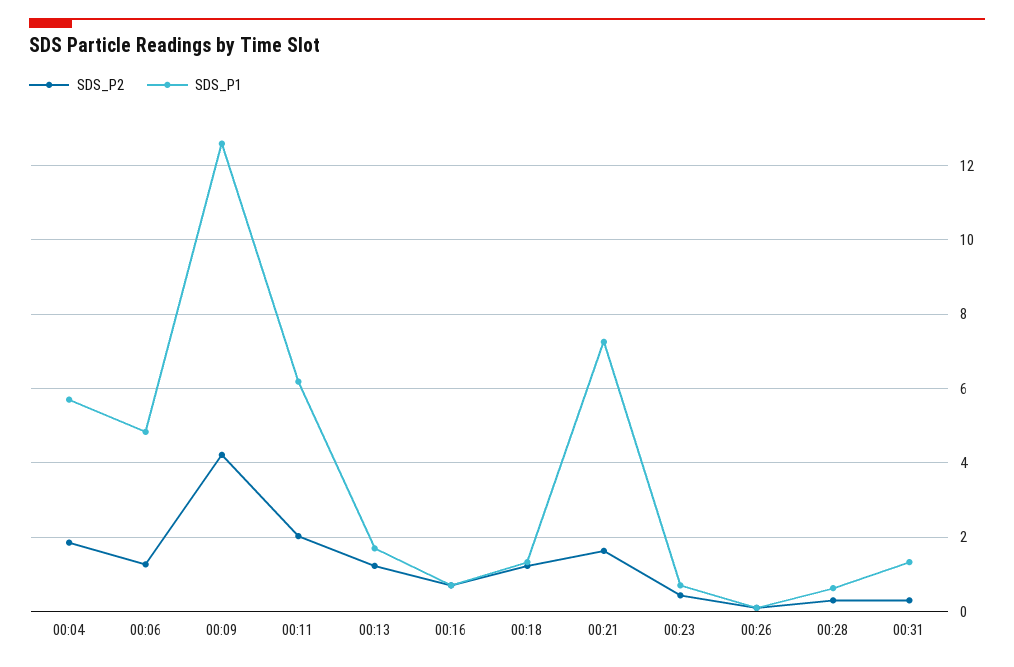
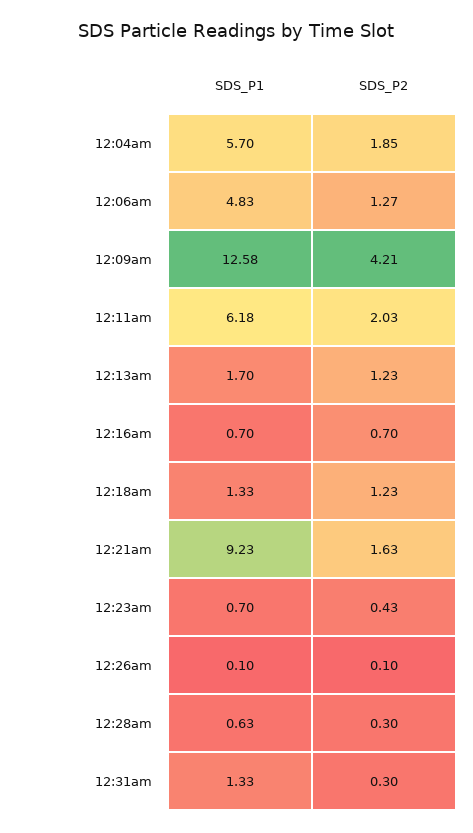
SDS_P1, 00:21: 7.2 -> 9.23

